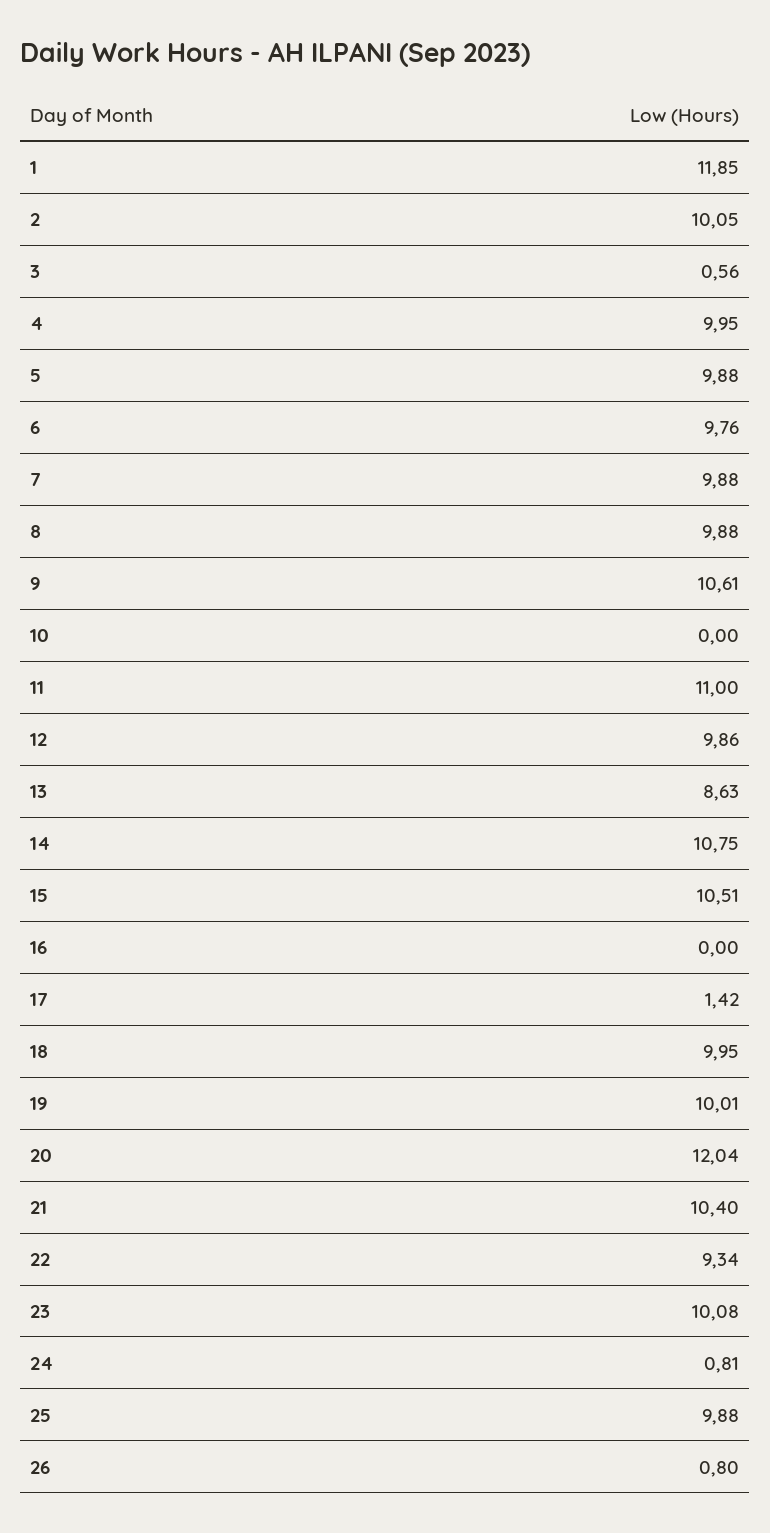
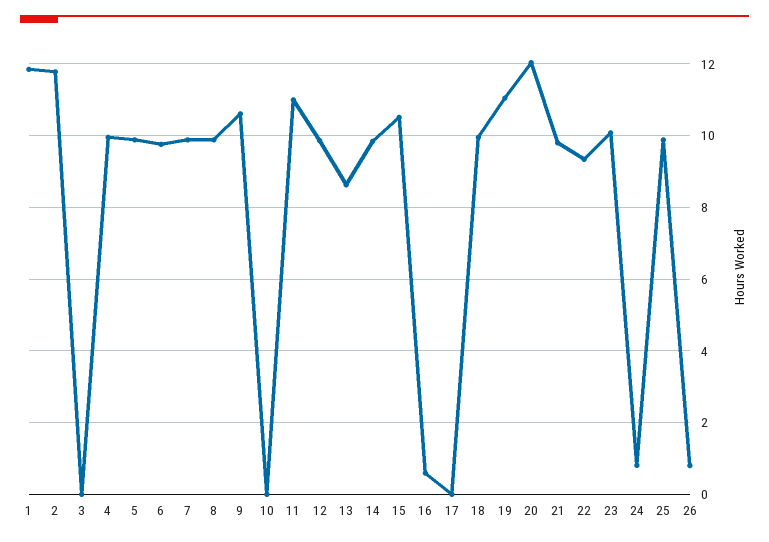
2: 10.05 -> 11.8
3: 0.56 -> 0
14: 10.75 -> 9.8
16: 0 -> 0.6
17: 1.42 -> 0
19: 10.01 -> 11
21: 10.4 -> 9.8

